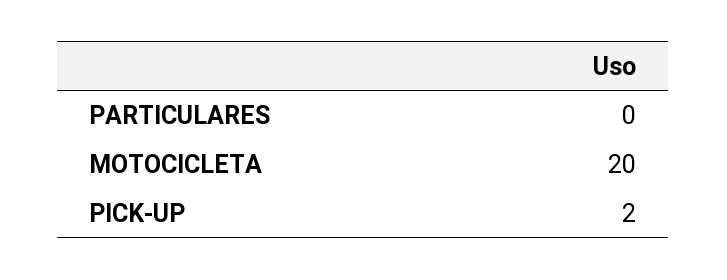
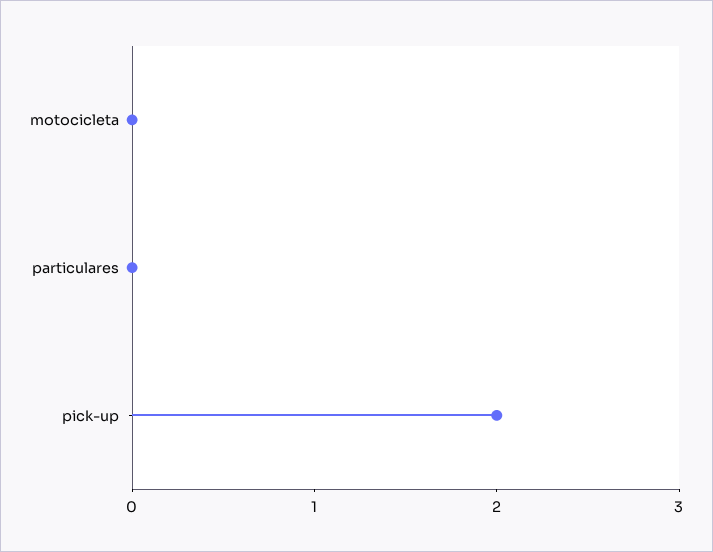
MOTOCICLETA: 20 -> 0

